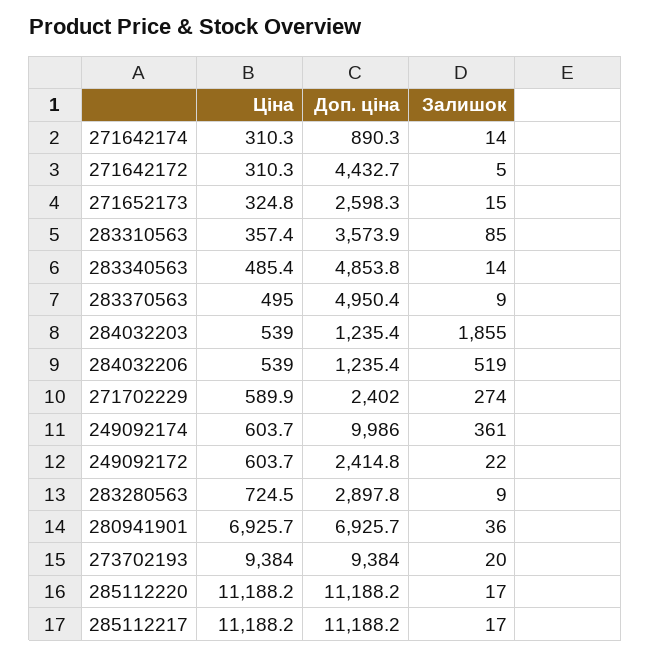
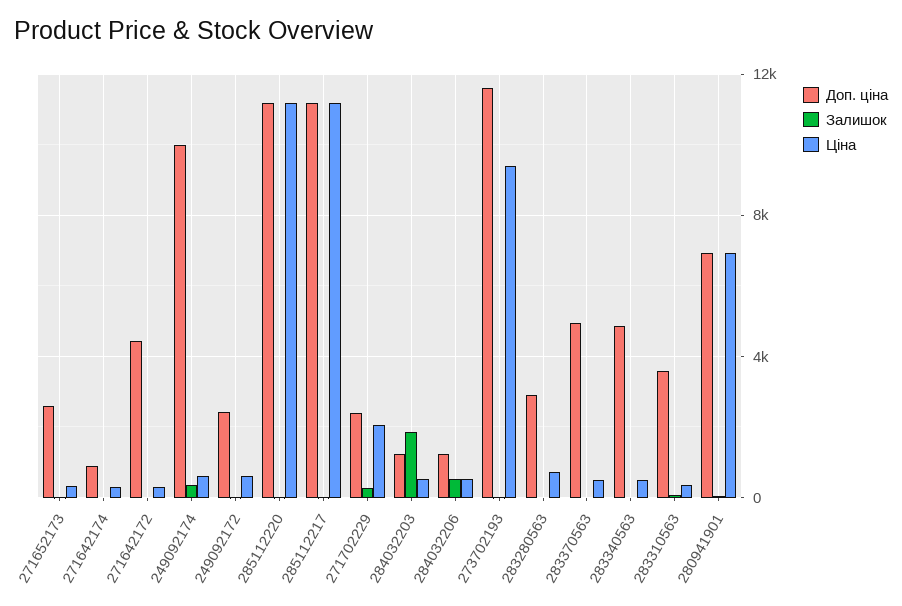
Ціна, 271702229: 589.9 -> 2000
Доп. ціна, 273702193: 9384 -> 11500

